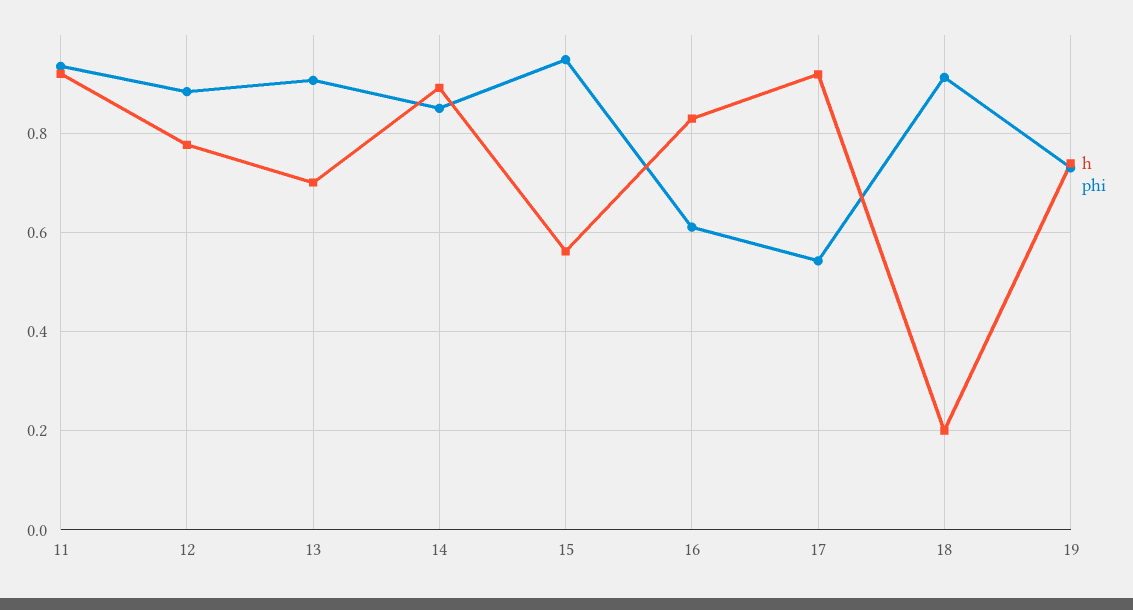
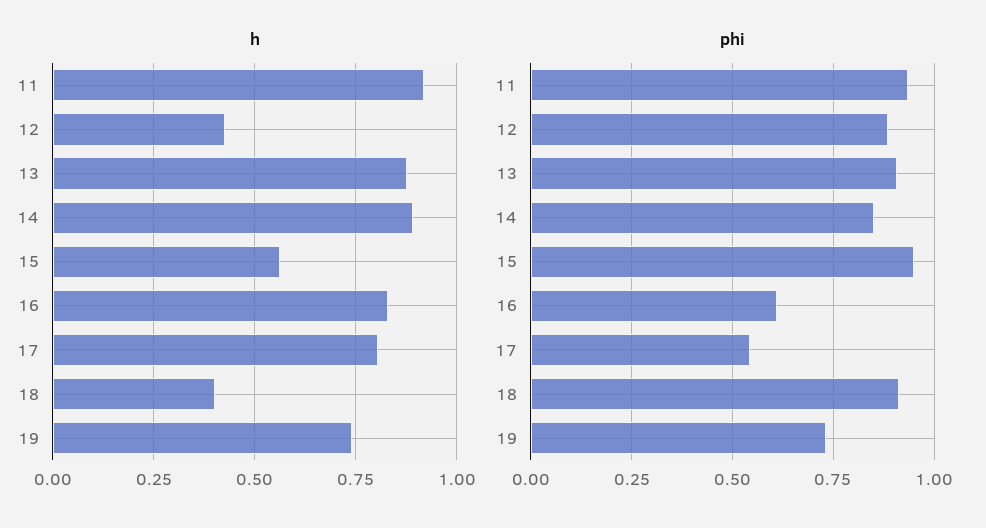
h, 12: 0.78 -> 0.425
h, 13: 0.7 -> 0.875
h, 17: 0.92 -> 0.8
h, 18: 0.2 -> 0.4

